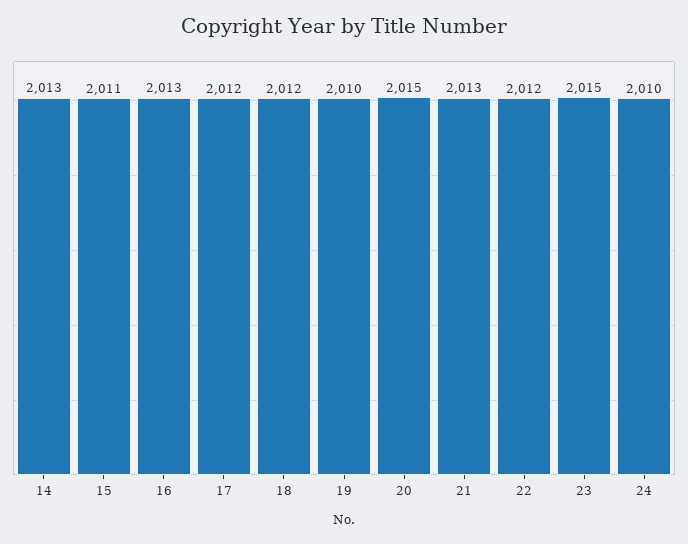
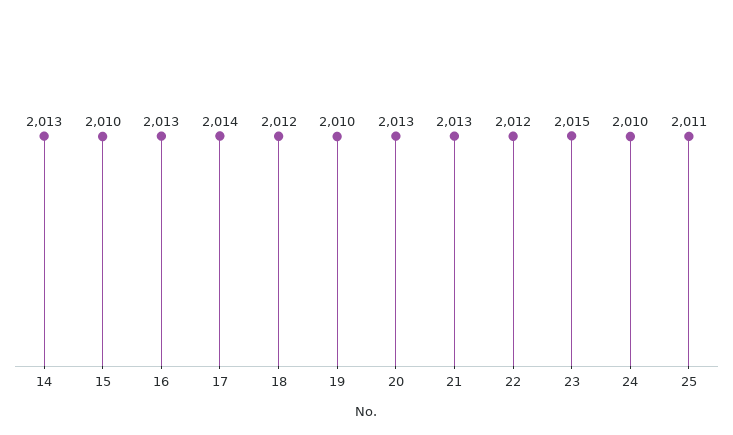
15: 2011 -> 2010
17: 2012 -> 2014
20: 2015 -> 2013
25: none -> 2011

